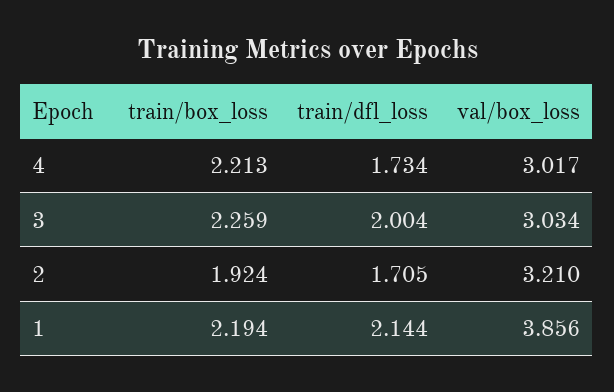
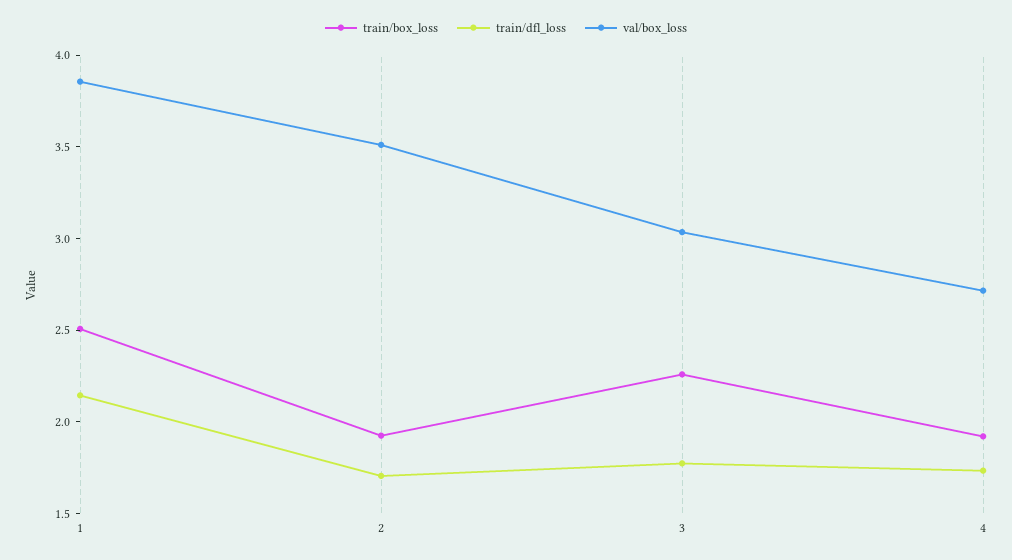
train/box_loss, 4: 2.213 -> 1.9
val/box_loss, 4: 3.017 -> 2.7
train/dfl_loss, 3: 2.004 -> 1.8
val/box_loss, 2: 3.21 -> 3.5
train/box_loss, 1: 2.194 -> 2.5

